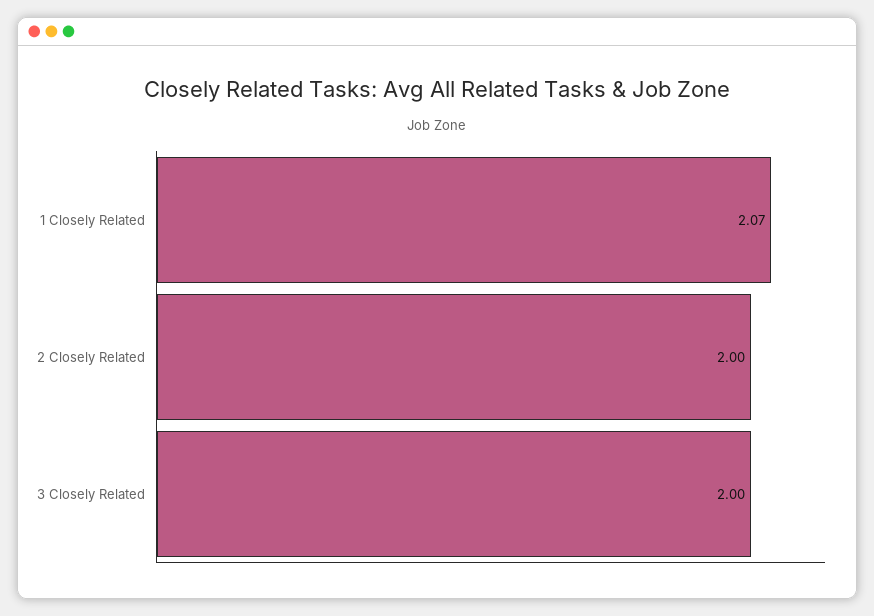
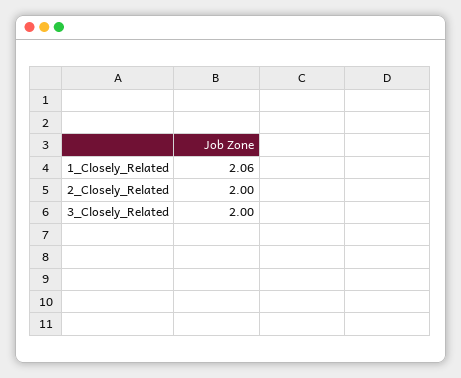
1 Closely Related: 2.07 -> 2.06

